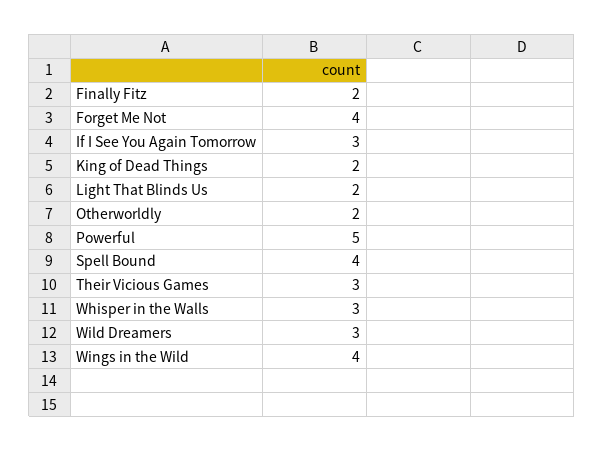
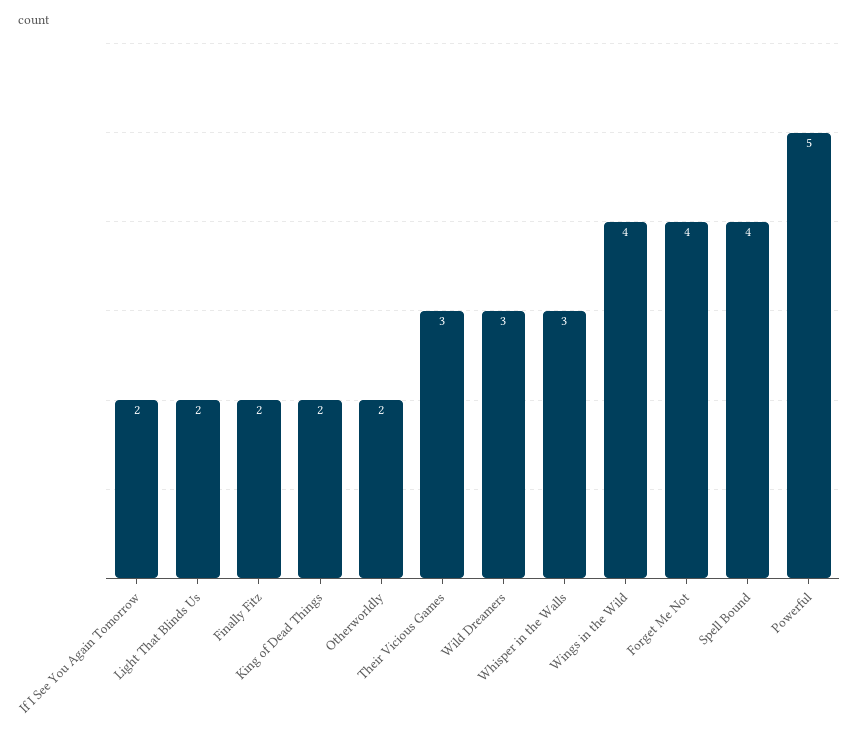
If I See You Again Tomorrow: 3 -> 2

